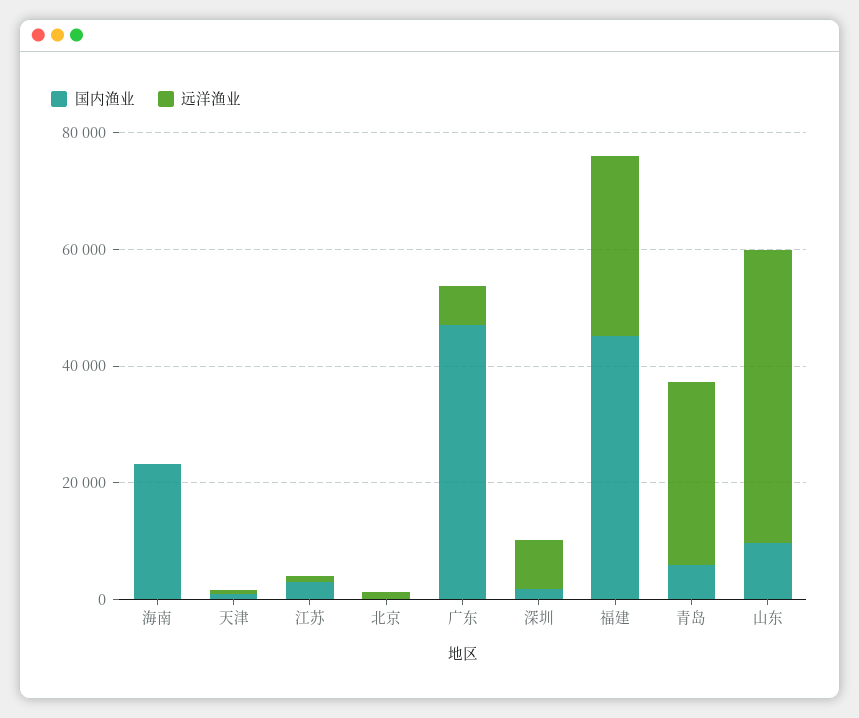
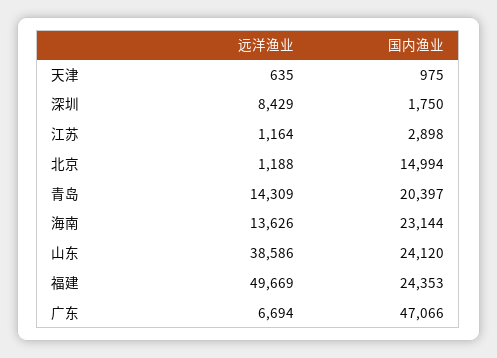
远洋渔业, 海南: 0 -> 13626
国内渔业, 北京: 0 -> 14994
国内渔业, 福建: 45000 -> 24353
远洋渔业, 福建: 30000 -> 49669
国内渔业, 青岛: 5000 -> 20397
远洋渔业, 青岛: 30000 -> 14309
国内渔业, 山东: 10000 -> 24120
远洋渔业, 山东: 50000 -> 38586

